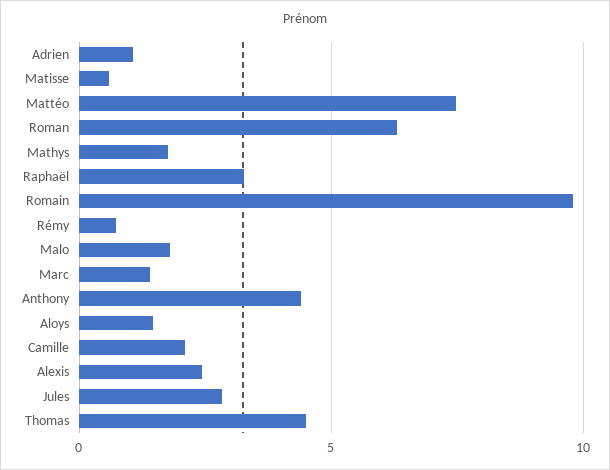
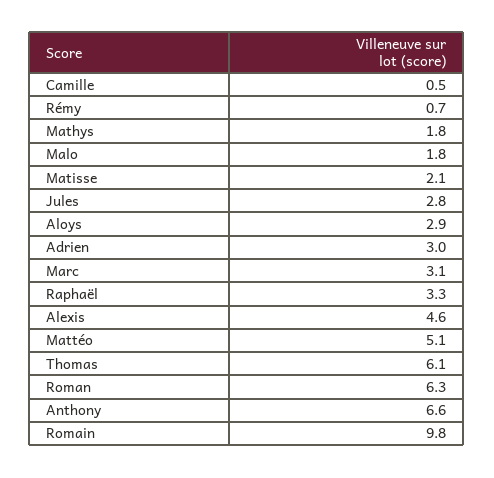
Adrien: 1 -> 3
Matisse: 0.5 -> 2.1
Mattéo: 7.5 -> 5.1
Marc: 1.5 -> 3.1
Anthony: 4.5 -> 6.6
Aloys: 1.5 -> 2.9
Camille: 2 -> 0.5
Alexis: 2.5 -> 4.6
Thomas: 4.5 -> 6.1

